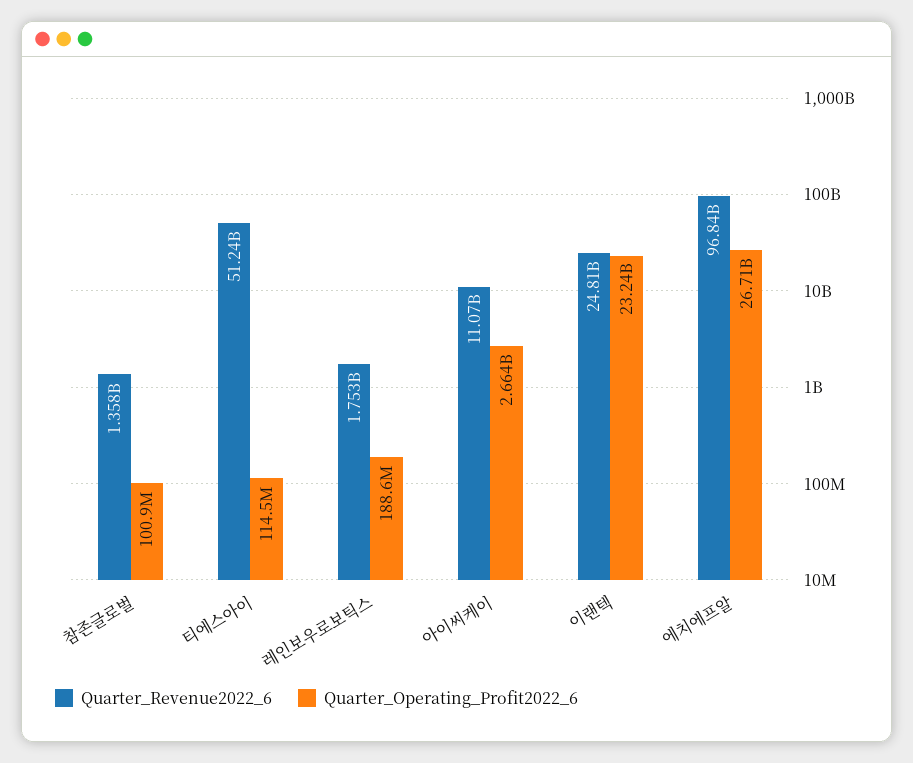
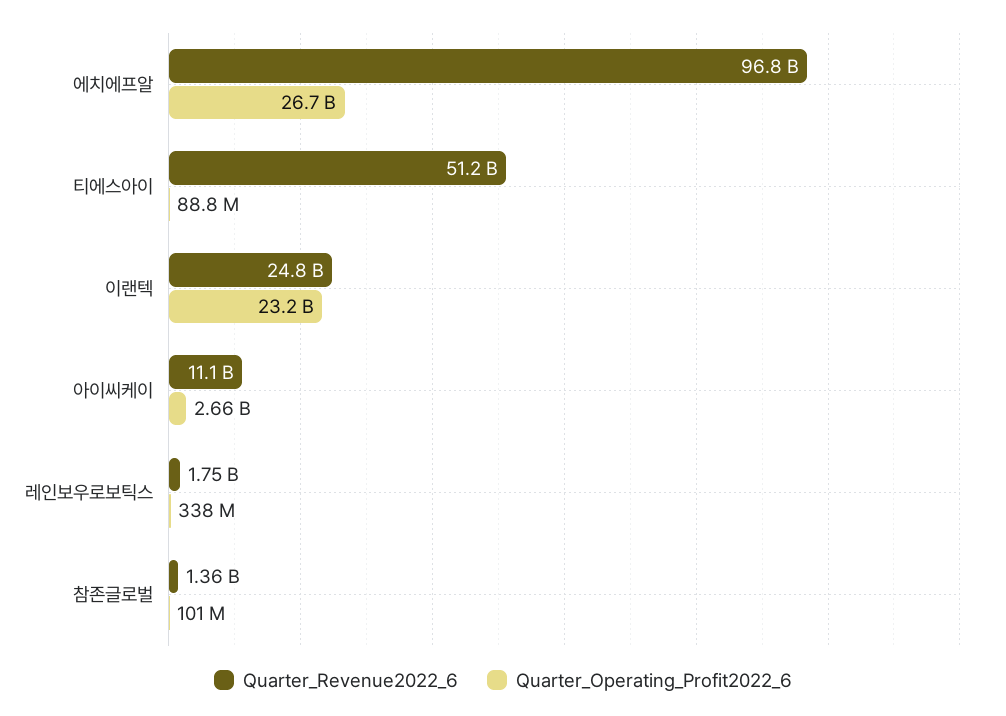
Quarter_Operating_Profit2022_6, 티에스아이: 114500000 -> 88800000
Quarter_Operating_Profit2022_6, 레인보우로보틱스: 188600000 -> 338000000

